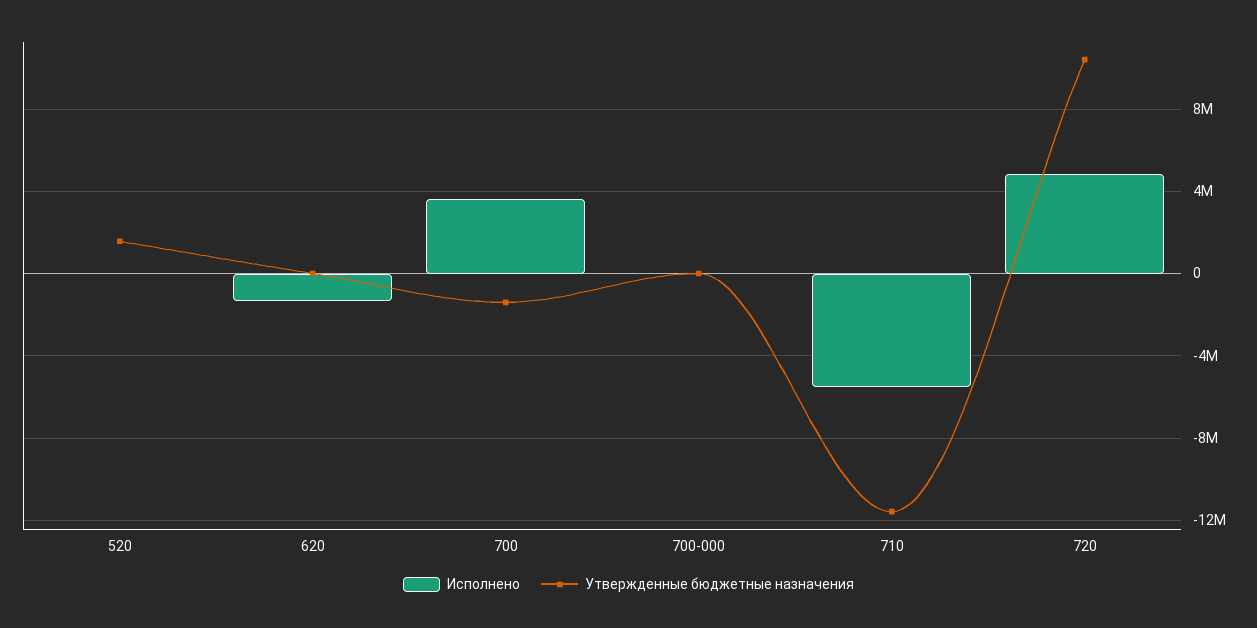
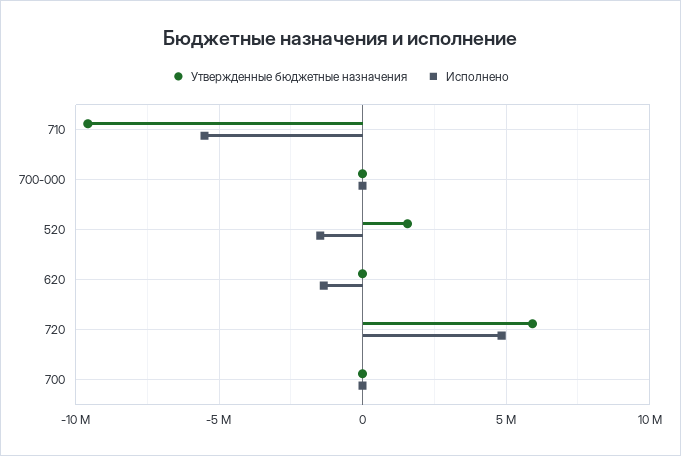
Исполнено, 520: 0 -> -1500000
Исполнено, 700: 3500000 -> 0
Утвержденные бюджетные назначения, 700: -1500000 -> 0
Утвержденные бюджетные назначения, 710: -11500000 -> -9500000
Утвержденные бюджетные назначения, 720: 10500000 -> 6000000

